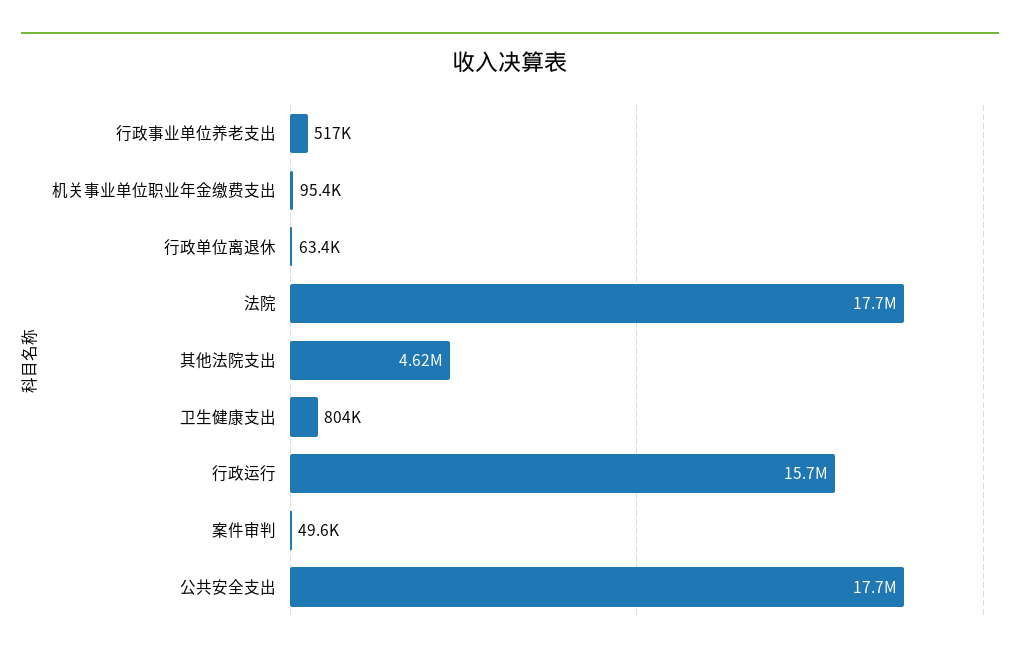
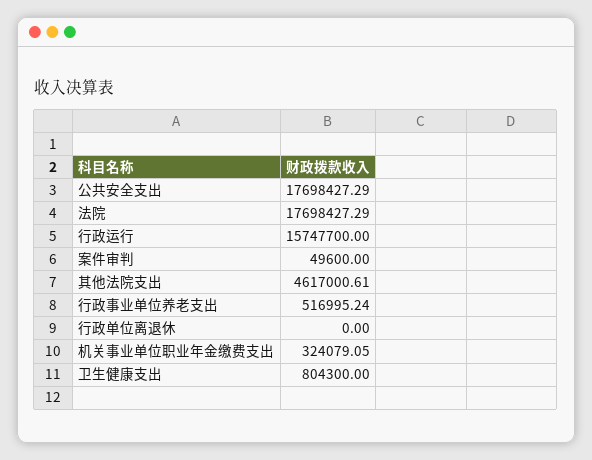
机关事业单位职业年金缴费支出: 95400 -> 324079.05
行政单位离退休: 63400 -> 0

